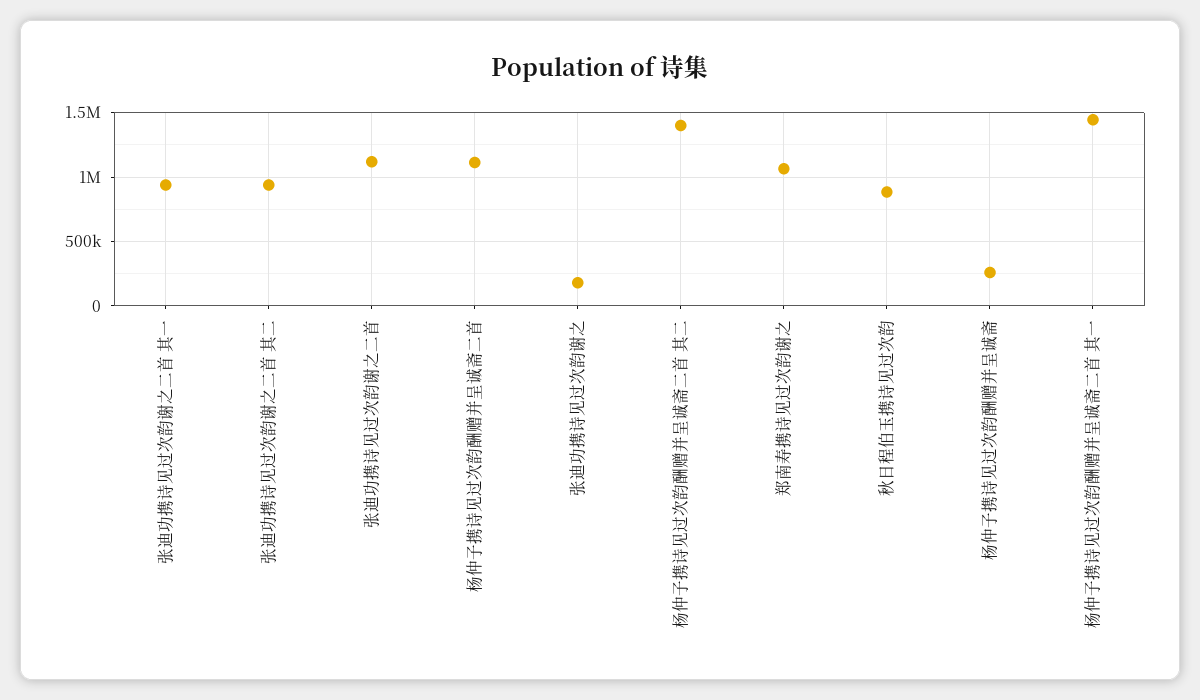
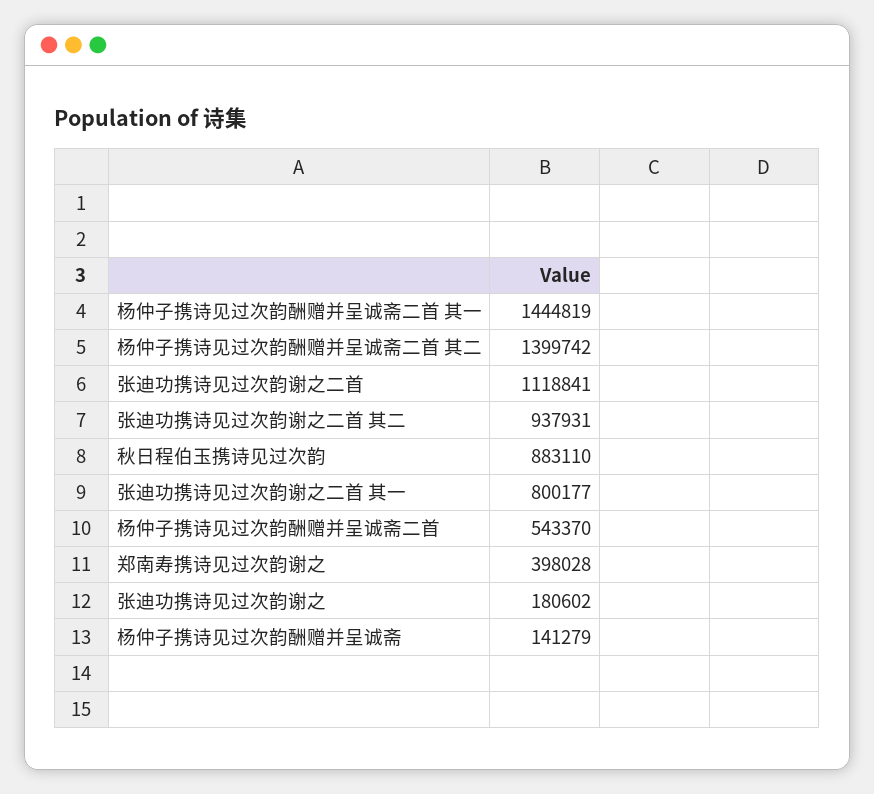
张迪功携诗见过次韵谢之二首 其一: 950000 -> 800177
杨仲子携诗见过次韵酬赠并呈诚斋二首: 1100000 -> 543370
郑南寿携诗见过次韵谢之: 1050000 -> 398028
杨仲子携诗见过次韵酬赠并呈诚斋: 250000 -> 141279

